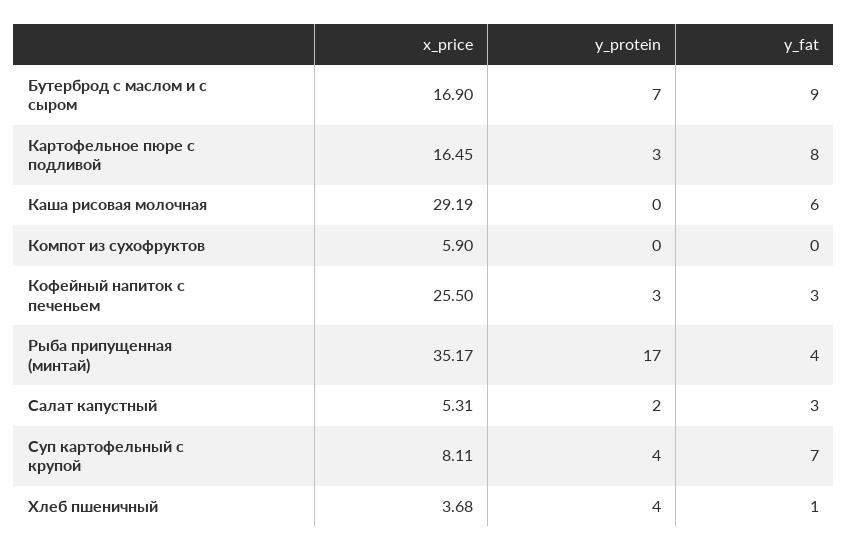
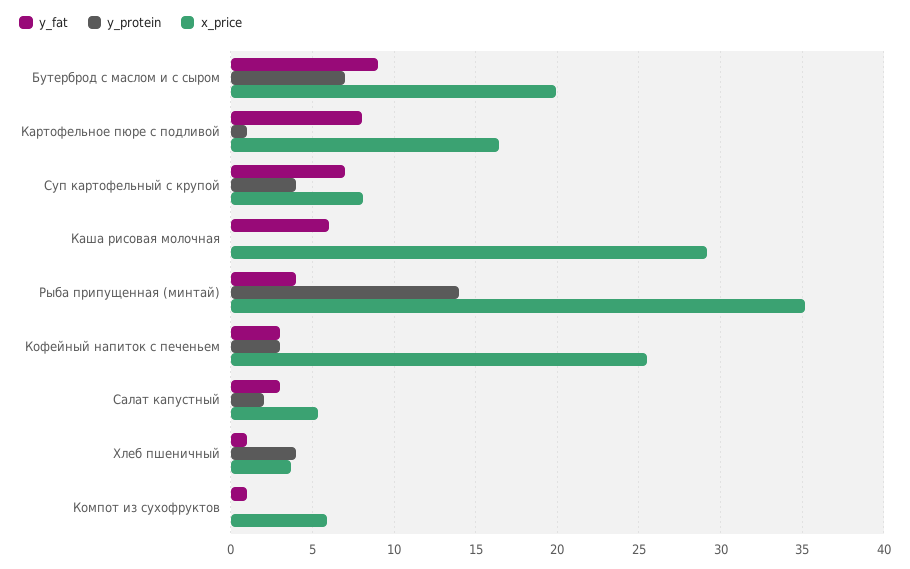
x_price, Бутерброд с маслом и с сыром: 16.9 -> 20
y_protein, Картофельное пюре с подливой: 3 -> 1
y_fat, Компот из сухофруктов: 0 -> 1
y_protein, Рыба припущенная (минтай): 17 -> 14

